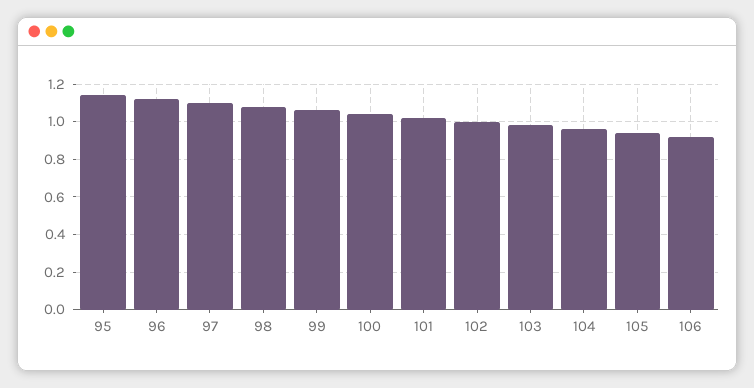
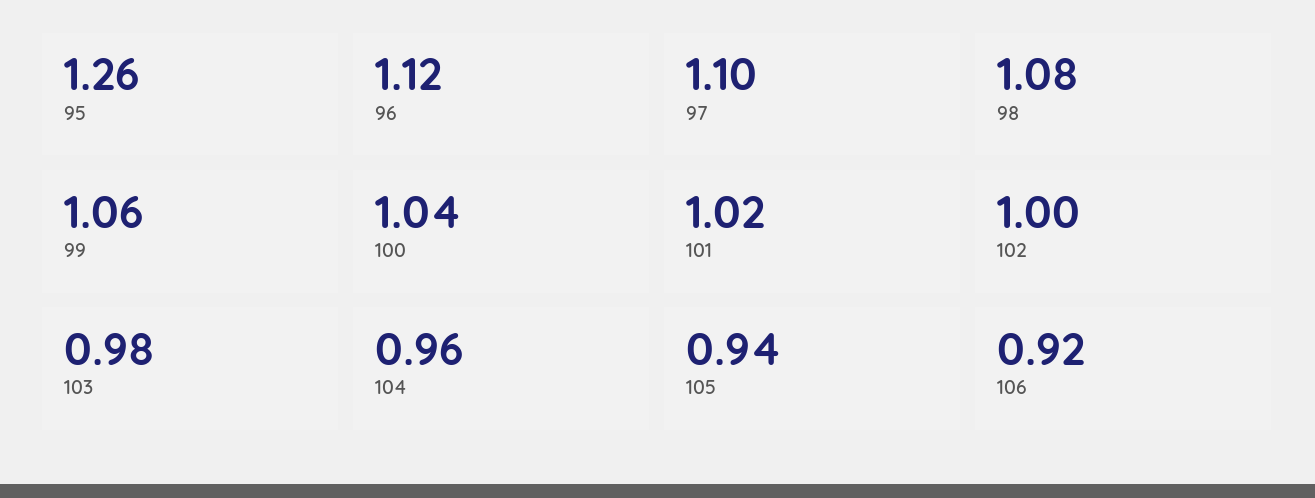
95: 1.15 -> 1.26

